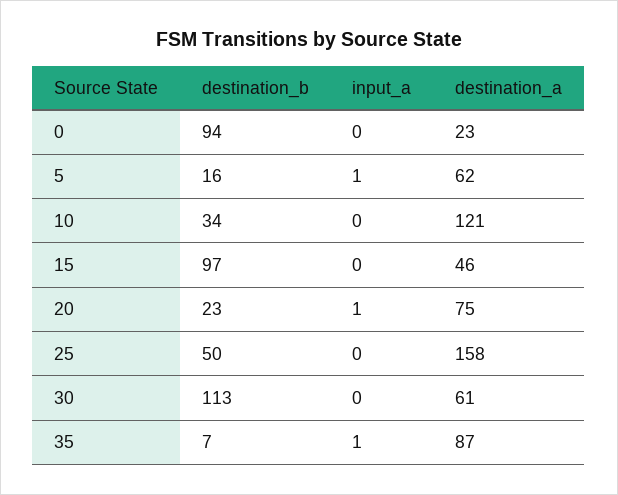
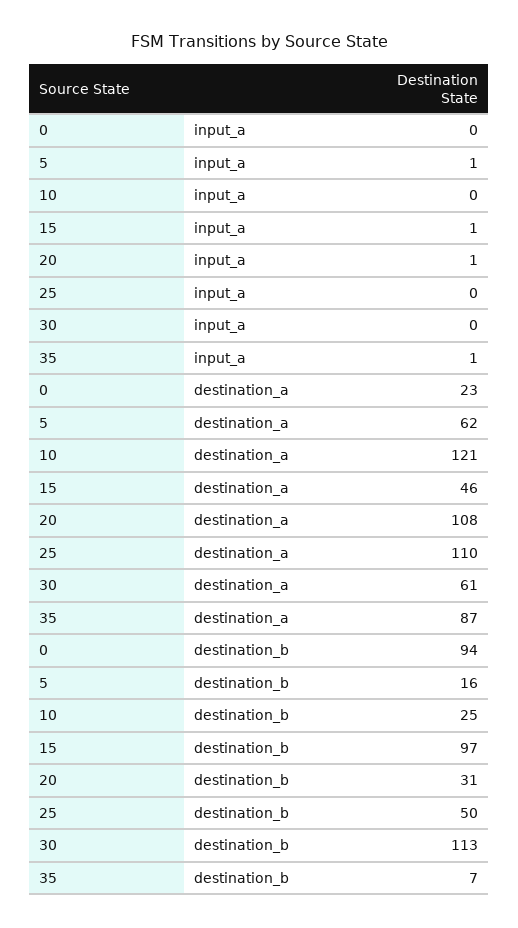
destination_b, 10: 34 -> 25
input_a, 15: 0 -> 1
destination_b, 20: 23 -> 31
destination_a, 20: 75 -> 108
destination_a, 25: 158 -> 110

